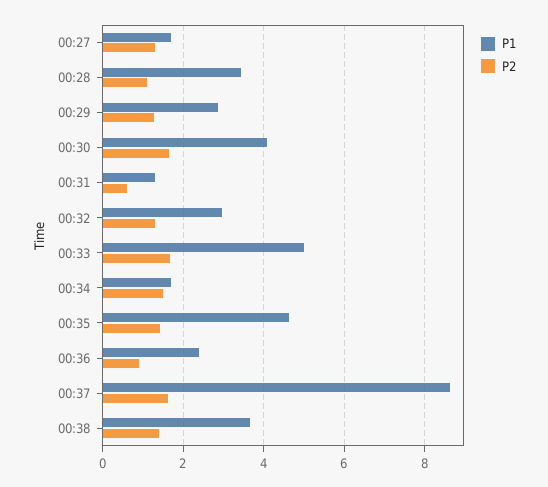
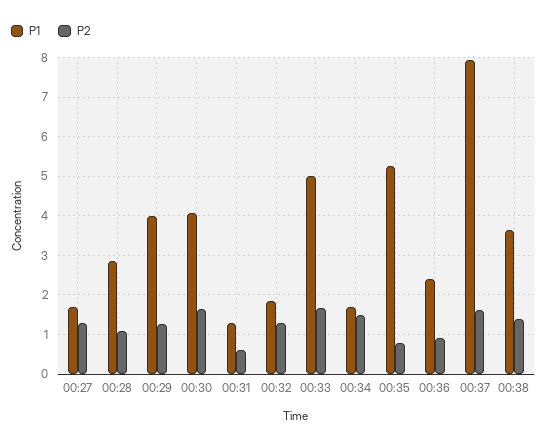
P1, 00:28: 3.4 -> 2.8
P1, 00:29: 2.8 -> 4
P1, 00:32: 3 -> 1.8
P1, 00:35: 4.6 -> 5.2
P2, 00:35: 1.4 -> 0.8
P1, 00:37: 8.6 -> 8

